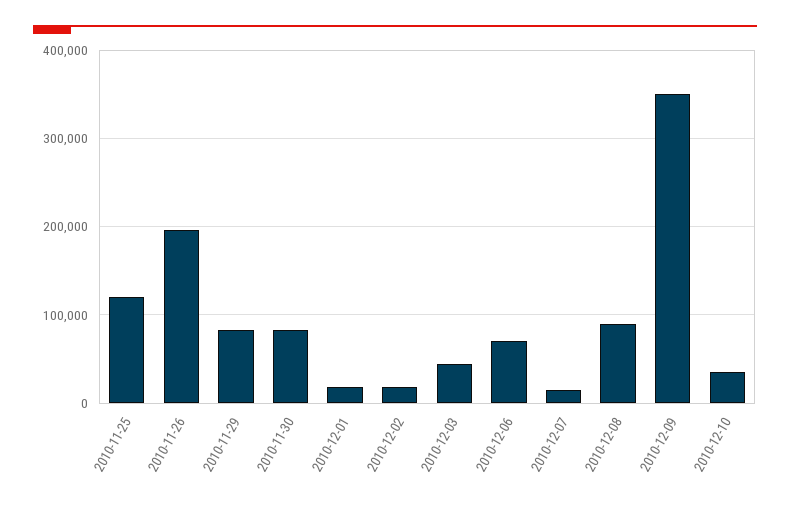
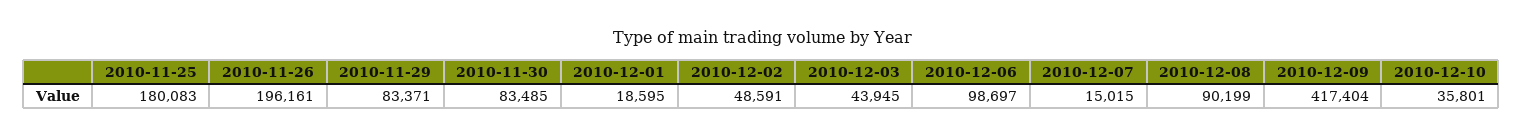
2010-11-25: 120000 -> 180083
2010-12-02: 20000 -> 48591
2010-12-06: 70000 -> 98697
2010-12-09: 350000 -> 417404

